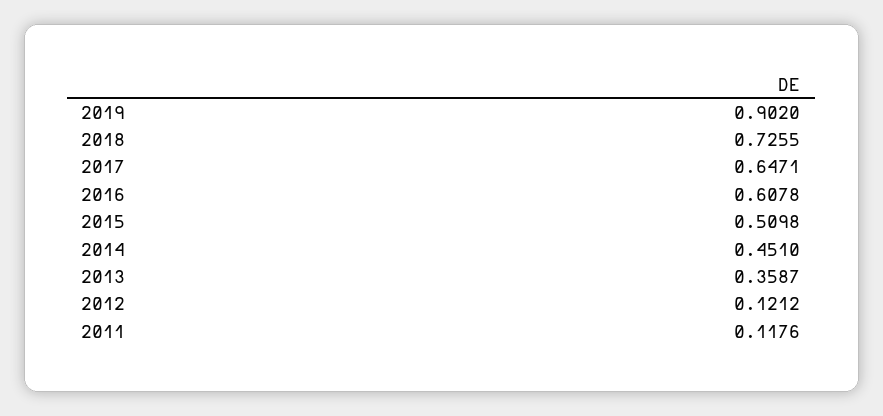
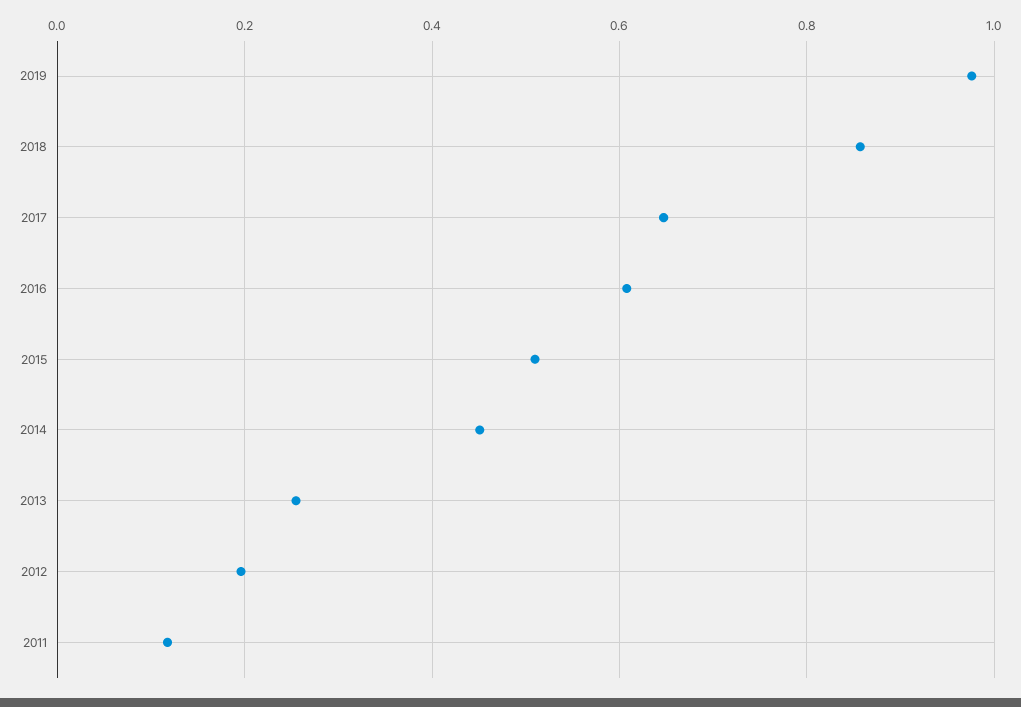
2019: 0.902 -> 0.98
2018: 0.7255 -> 0.86
2013: 0.3587 -> 0.26
2012: 0.1212 -> 0.2

